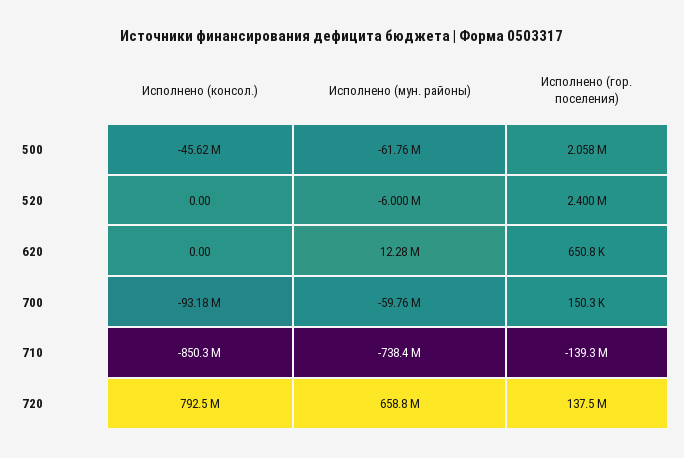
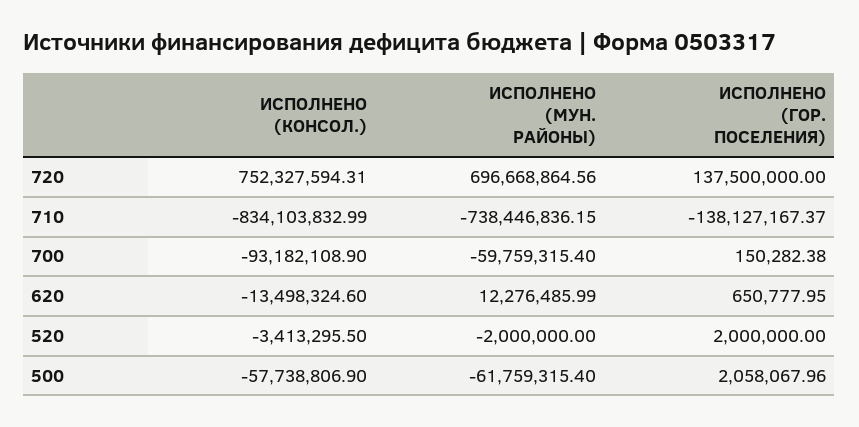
Исполнено (консол.), 500: -45620000 -> -57738806.9
Исполнено (консол.), 520: 0 -> -3413295.5
Исполнено (мун. районы), 520: -6000000 -> -2000000
Исполнено (гор. поселения), 520: 2400000 -> 2000000
Исполнено (консол.), 620: 0 -> -13498324.6
Исполнено (консол.), 710: -850300000 -> -834103832.99
Исполнено (гор. поселения), 710: -139300000 -> -138127167.37
Исполнено (консол.), 720: 792500000 -> 752327594.31
Исполнено (мун. районы), 720: 658800000 -> 696668864.56

